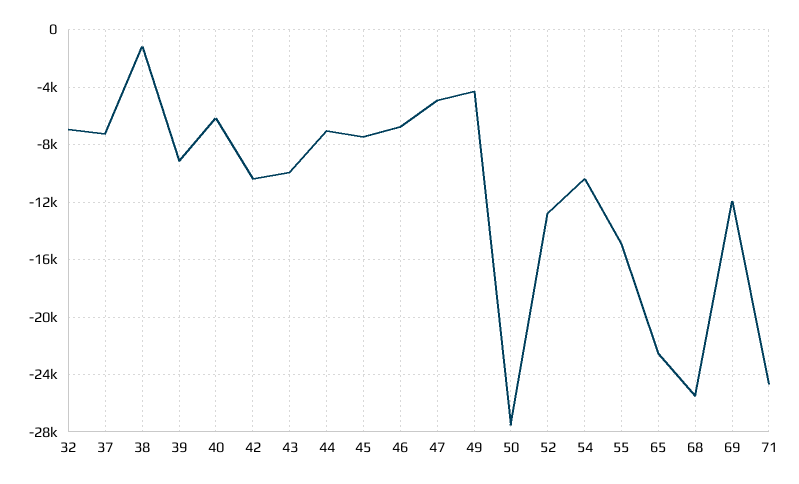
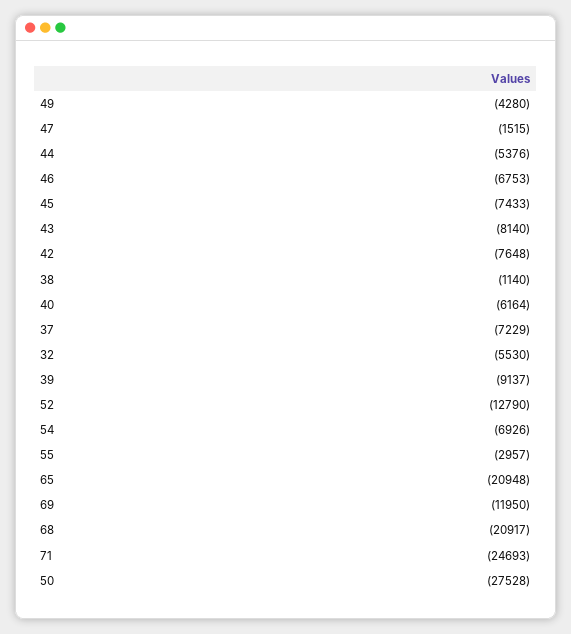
32: -7000 -> -5530
42: -10500 -> -7648
43: -10000 -> -8140
44: -7000 -> -5376
47: -5000 -> -1515
54: -10500 -> -6926
55: -15000 -> -2957
65: -22500 -> -20948
68: -25500 -> -20917

